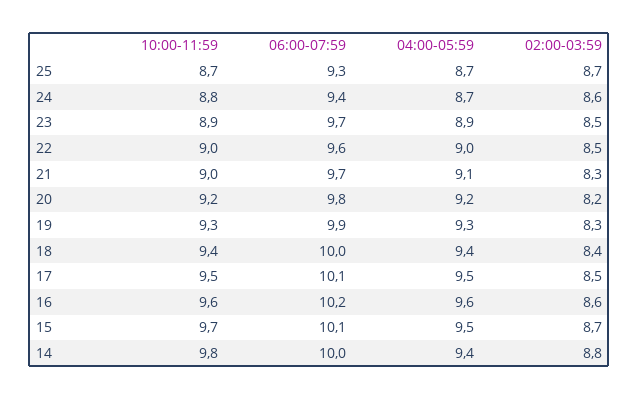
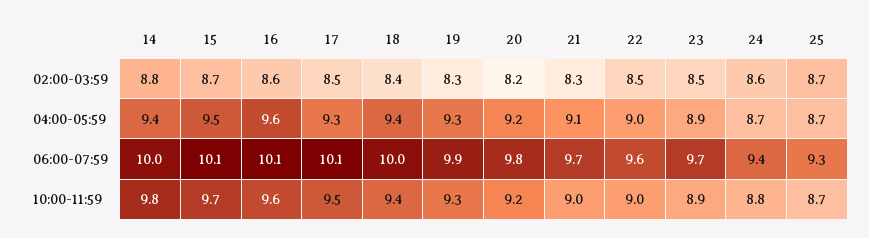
04:00-05:59, 17: 9.5 -> 9.3
06:00-07:59, 16: 10.2 -> 10.1

